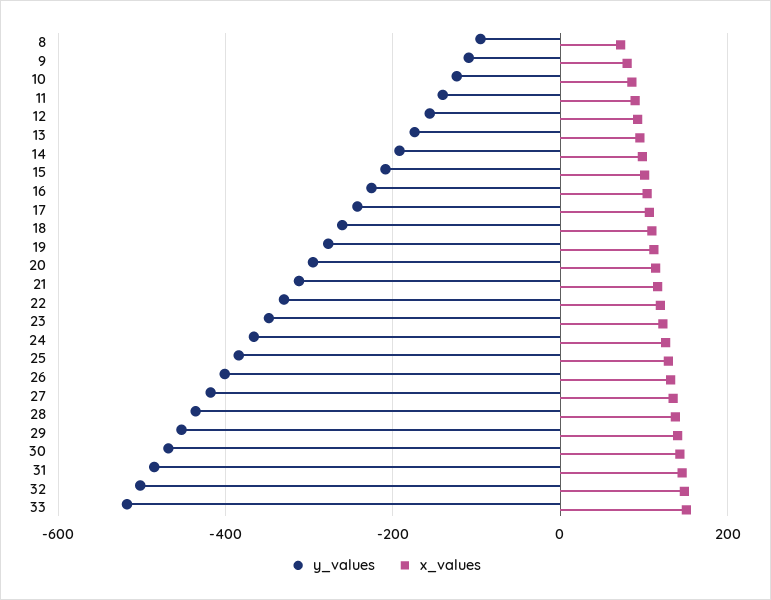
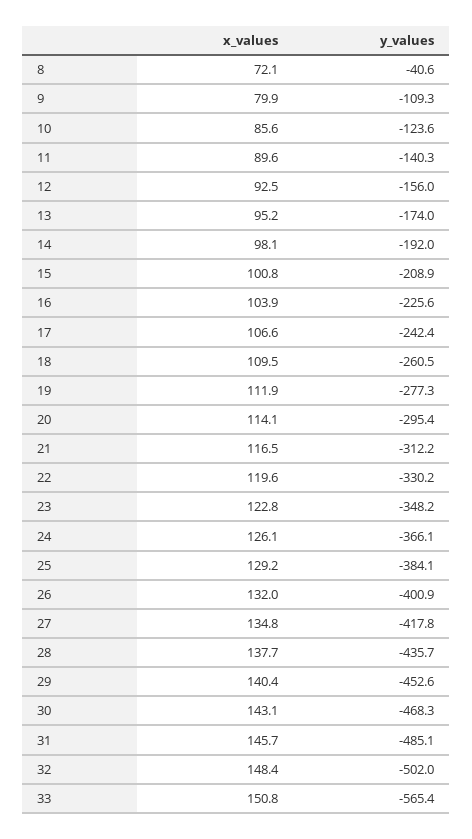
y_values, 8: -100 -> -40.6
y_values, 33: -520 -> -565.4

